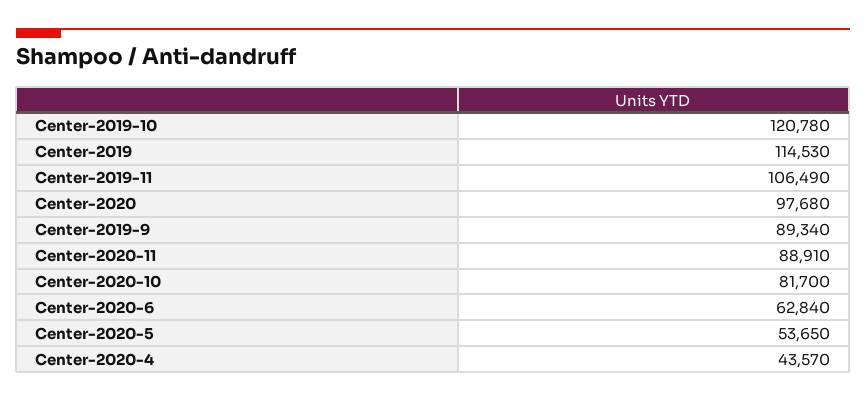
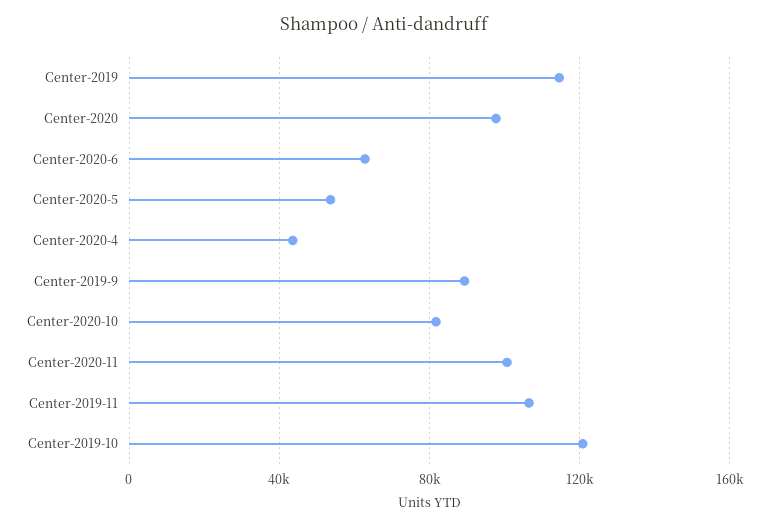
Center-2020-11: 88910 -> 100000

